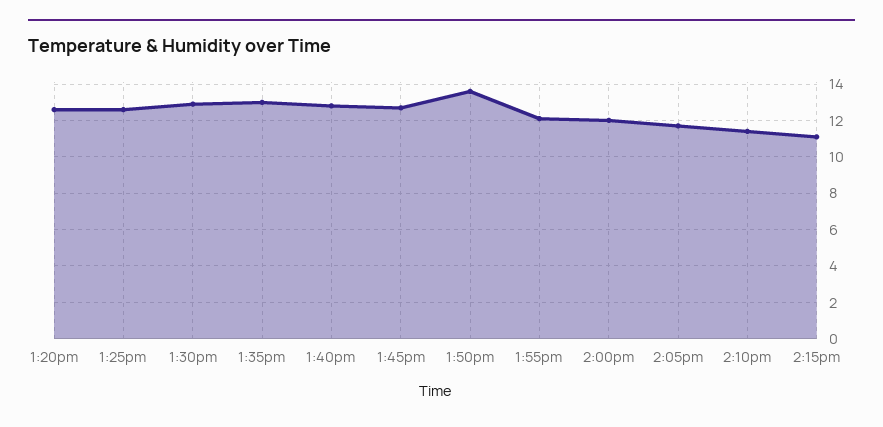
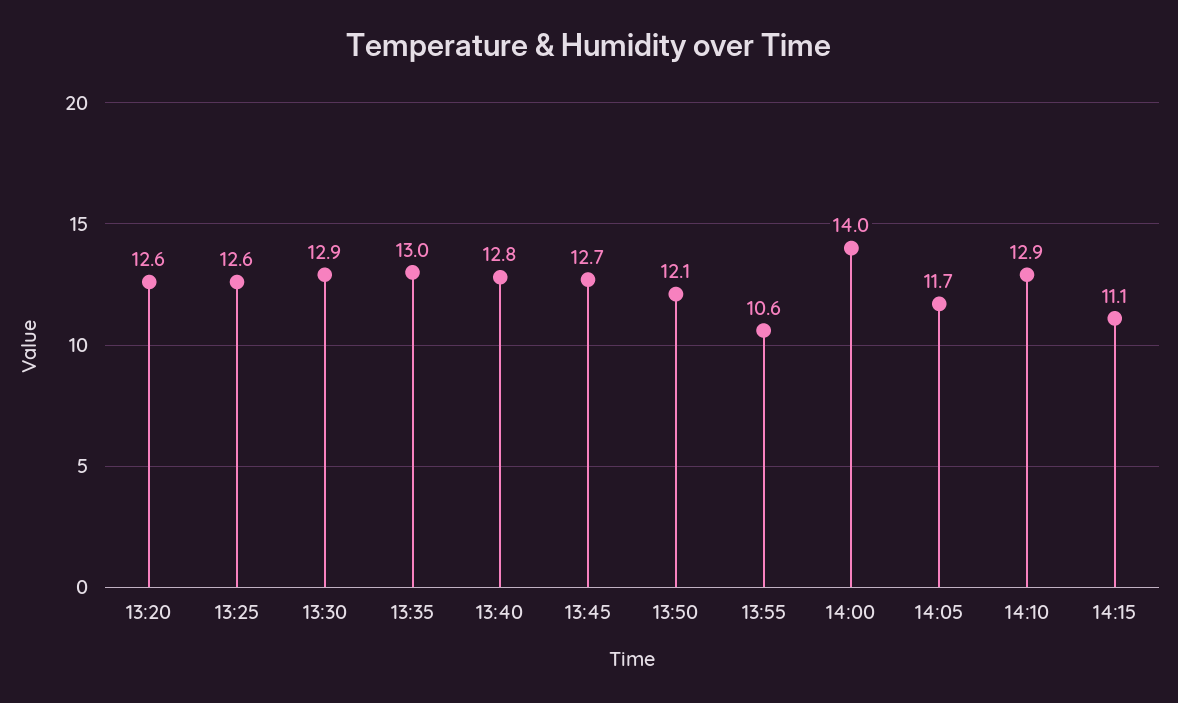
1:50pm: 13.5 -> 12.1
1:55pm: 12 -> 10.6
2:00pm: 12 -> 14
2:10pm: 11.5 -> 12.9

